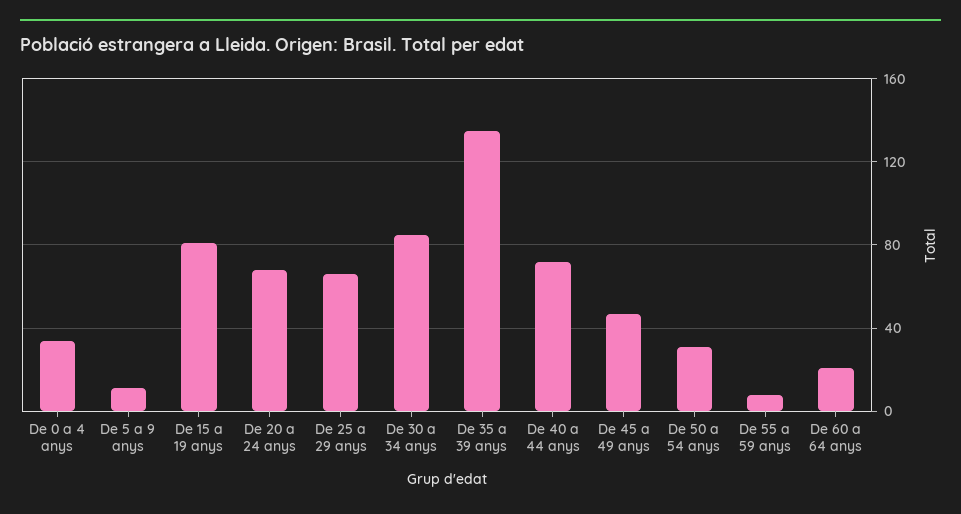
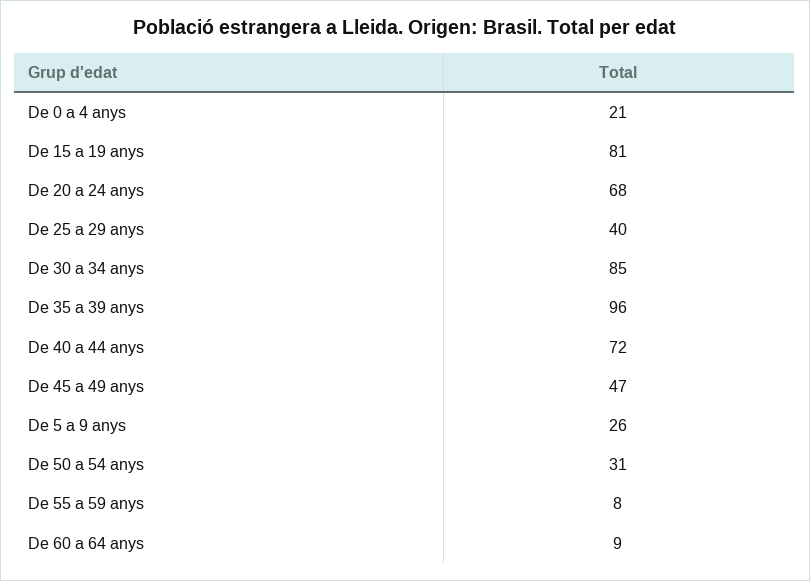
De 0 a 4 anys: 35 -> 21
De 5 a 9 anys: 10 -> 26
De 25 a 29 anys: 65 -> 40
De 35 a 39 anys: 135 -> 96
De 60 a 64 anys: 20 -> 9

